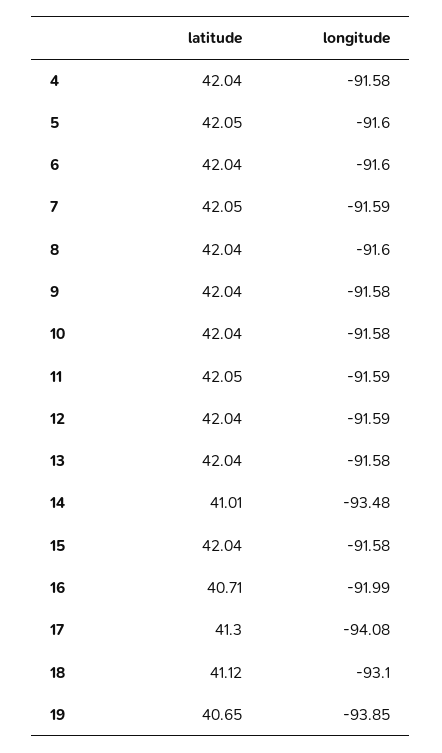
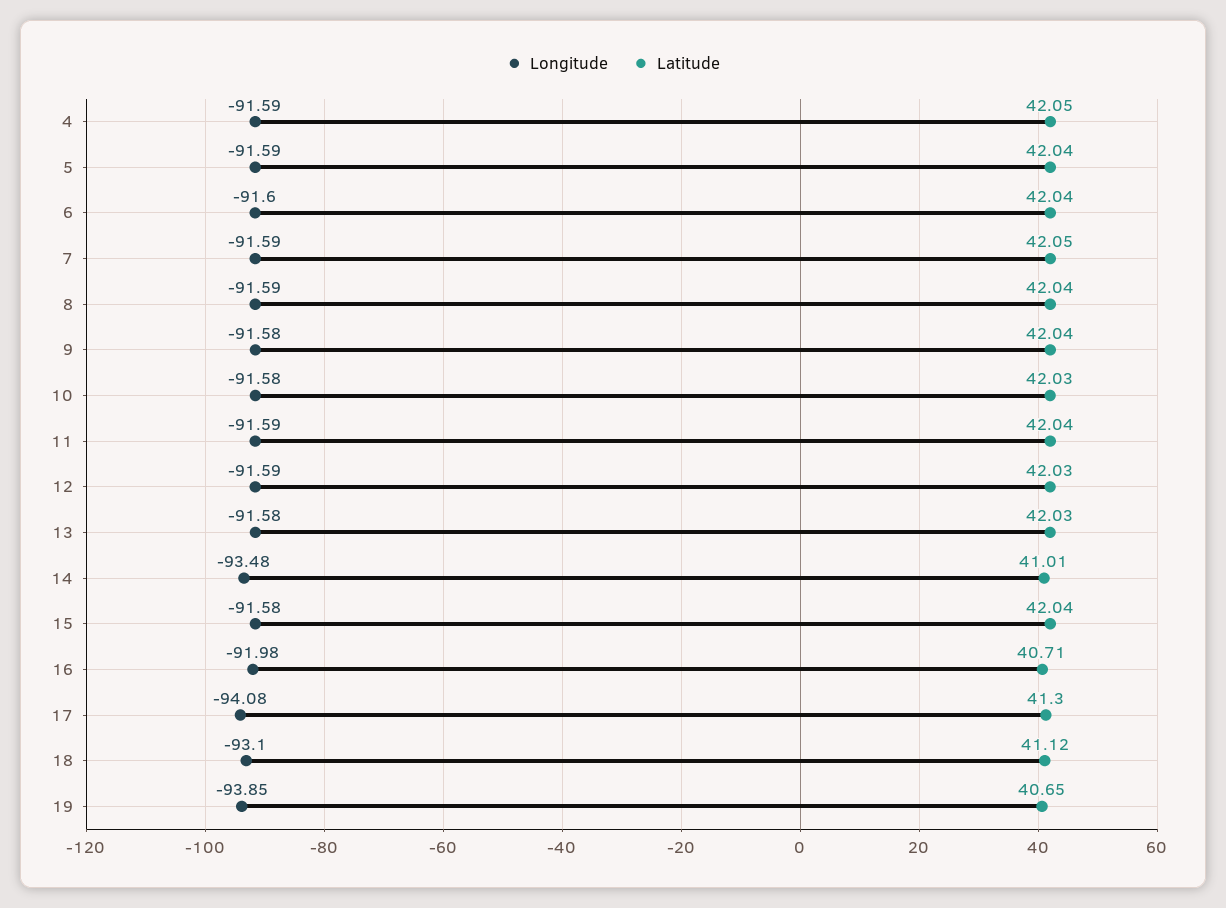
latitude, 4: 42.04 -> 42.05
longitude, 4: -91.58 -> -91.59
latitude, 5: 42.05 -> 42.04
longitude, 5: -91.6 -> -91.59
longitude, 8: -91.6 -> -91.59
latitude, 10: 42.04 -> 42.03
latitude, 11: 42.05 -> 42.04
latitude, 12: 42.04 -> 42.03
latitude, 13: 42.04 -> 42.03
longitude, 16: -91.99 -> -91.98

